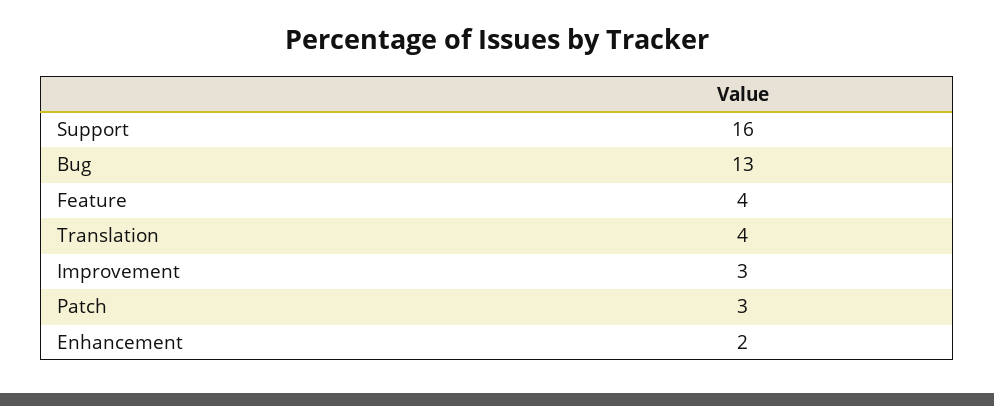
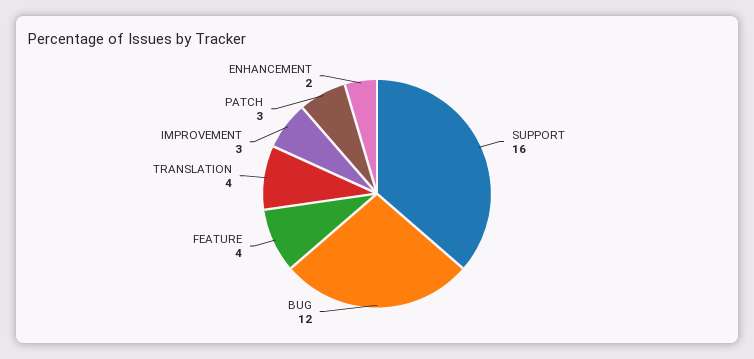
Bug: 13 -> 12

